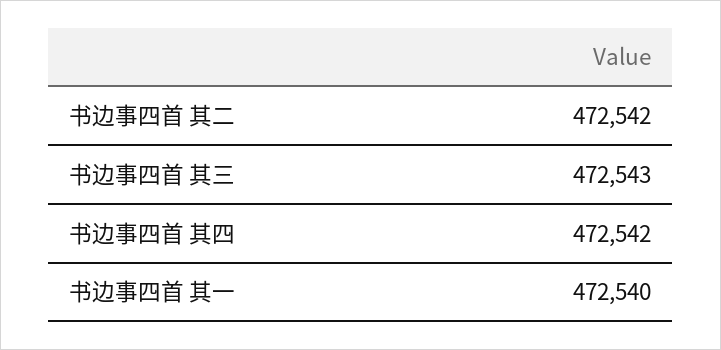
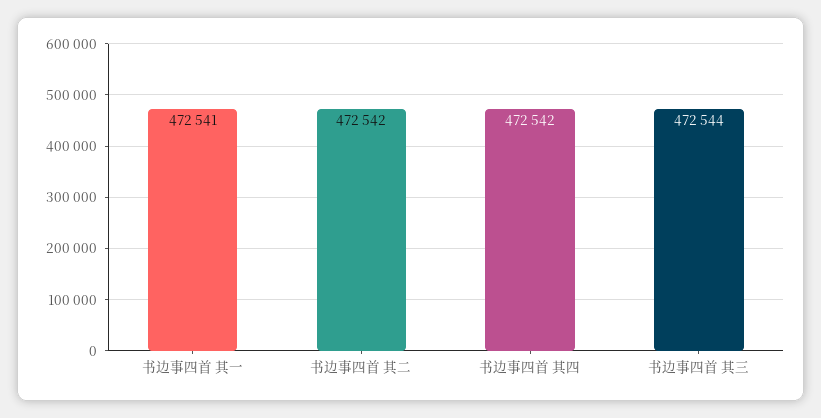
书边事四首 其三: 472543 -> 472544
书边事四首 其一: 472540 -> 472541

